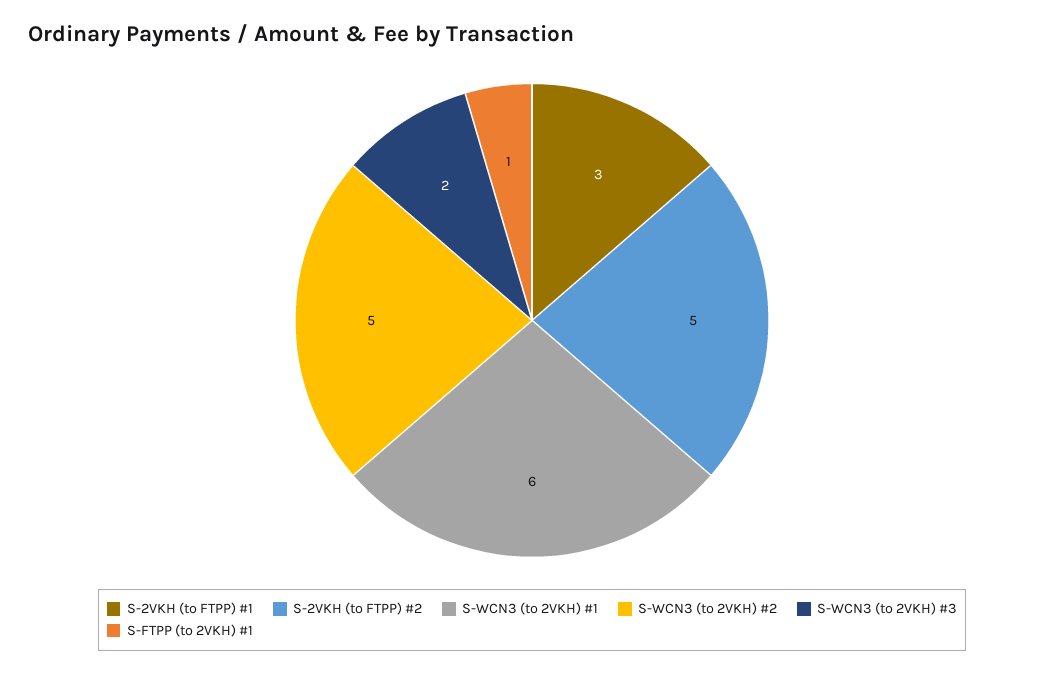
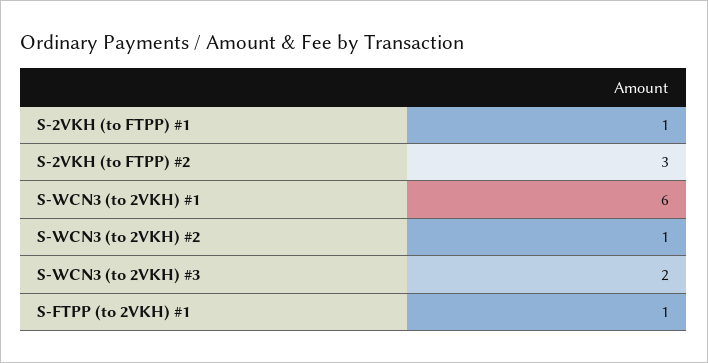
S-2VKH (to FTPP) #1: 3 -> 1
S-2VKH (to FTPP) #2: 5 -> 3
S-WCN3 (to 2VKH) #2: 5 -> 1

